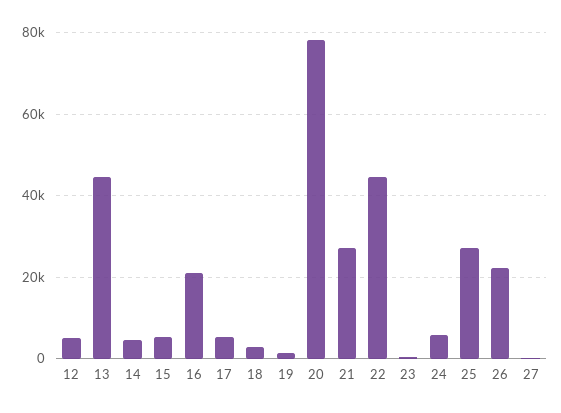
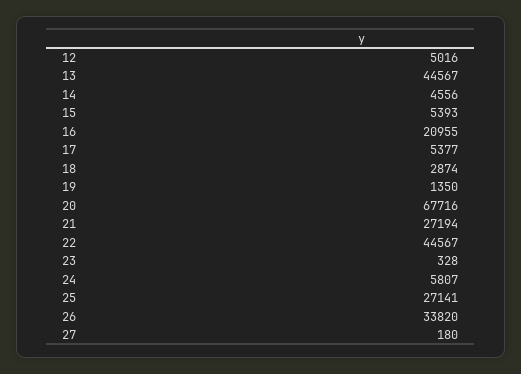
20: 78000 -> 67716
26: 22000 -> 33820

